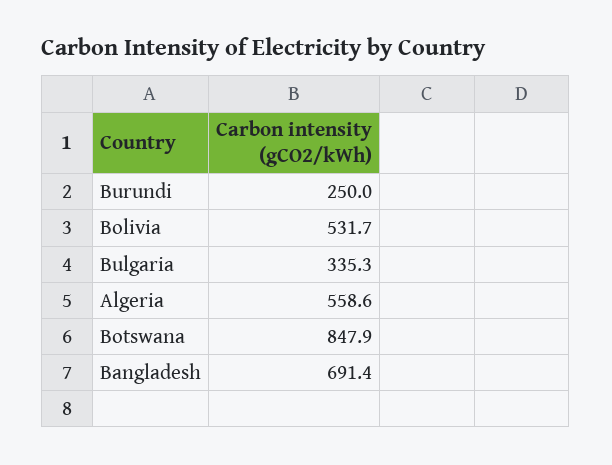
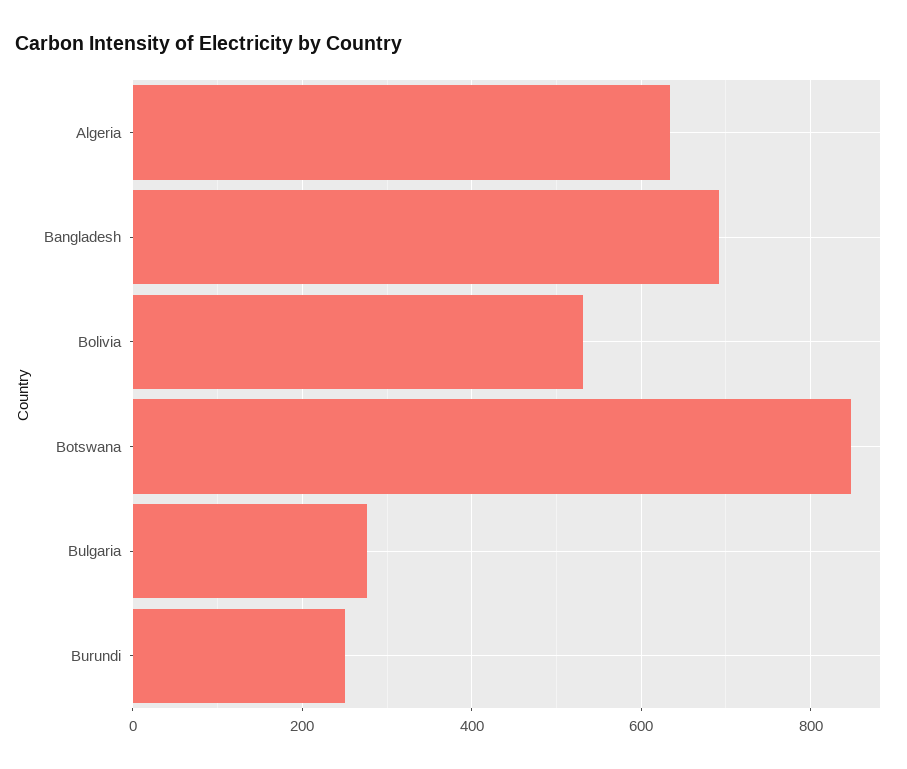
Bulgaria: 335.3 -> 280
Algeria: 558.6 -> 640

